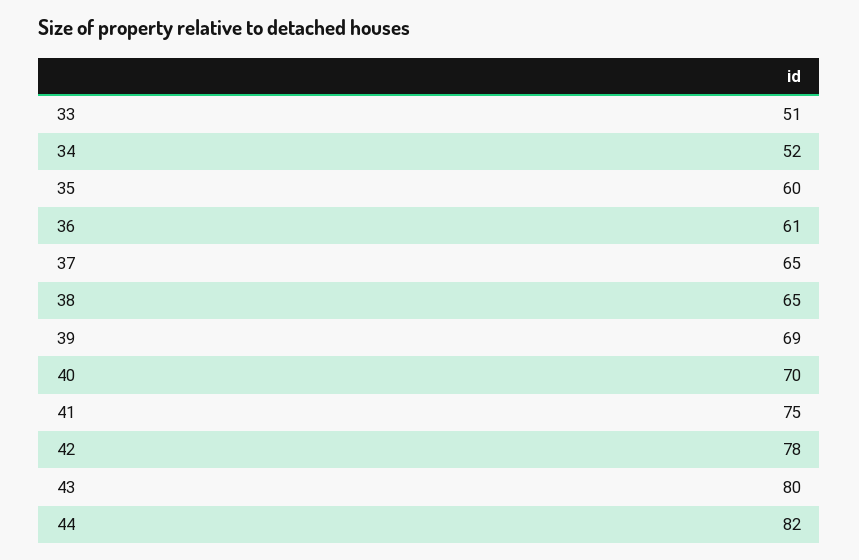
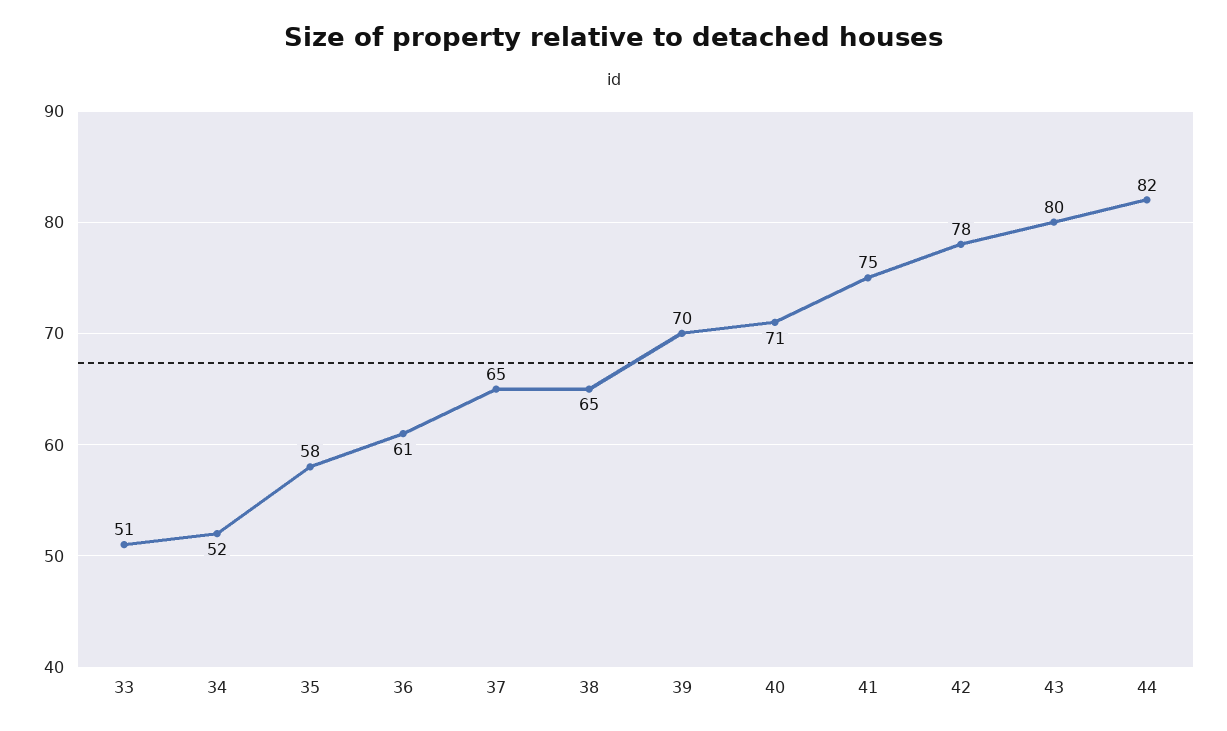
35: 60 -> 58
39: 69 -> 70
40: 70 -> 71

